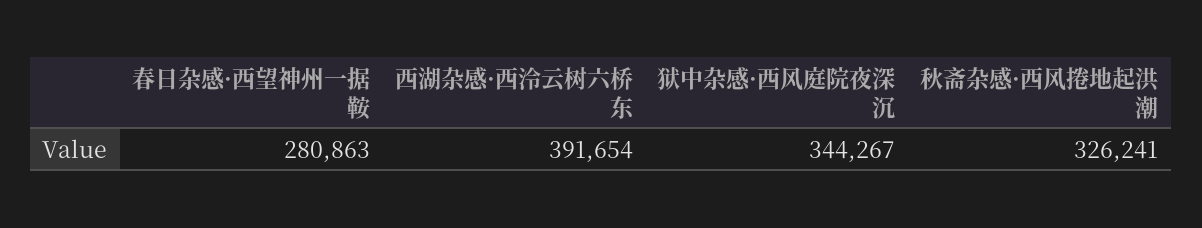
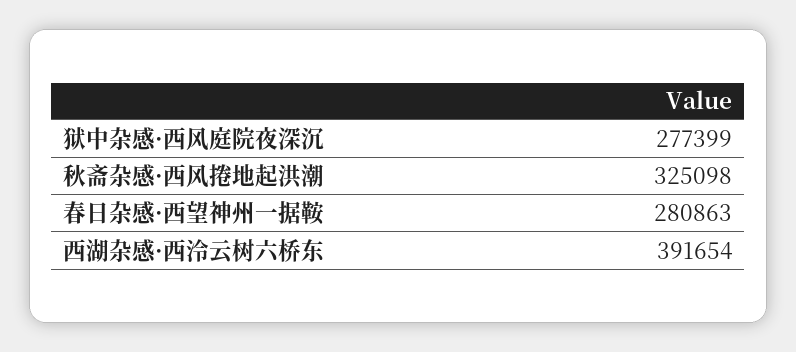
狱中杂感·西风庭院夜深沉: 344267 -> 277399
秋斋杂感·西风捲地起洪潮: 326241 -> 325098

